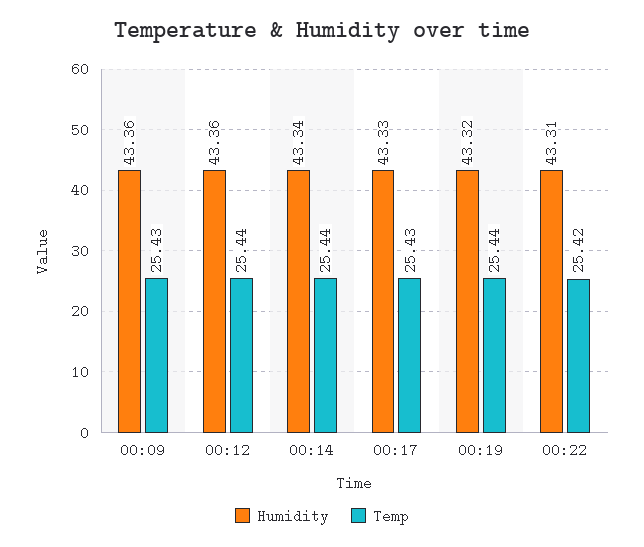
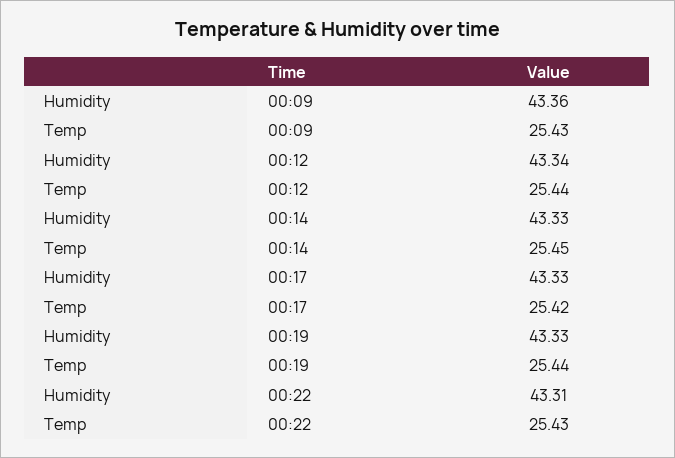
Humidity, 00:12: 43.36 -> 43.34
Humidity, 00:14: 43.34 -> 43.33
Temp, 00:14: 25.44 -> 25.45
Temp, 00:17: 25.43 -> 25.42
Humidity, 00:19: 43.32 -> 43.33
Temp, 00:22: 25.42 -> 25.43

